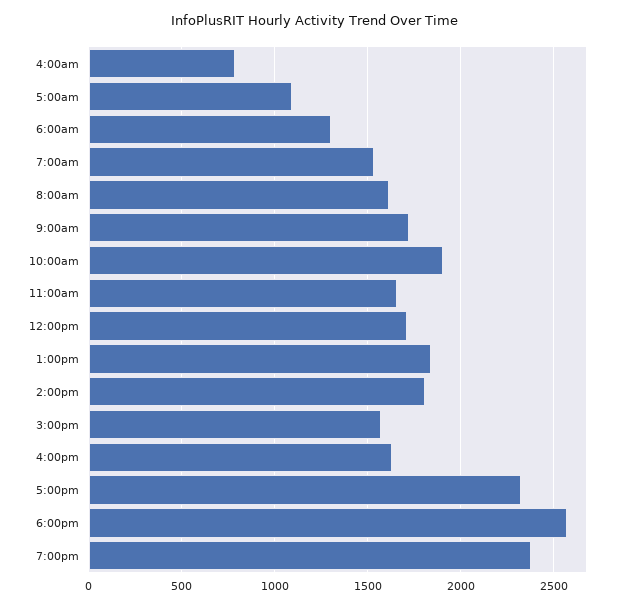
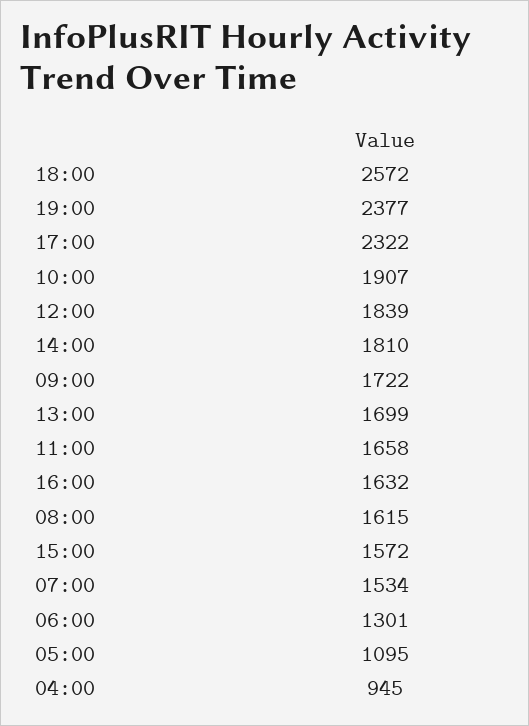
4:00am: 800 -> 945
12:00pm: 1700 -> 1839
1:00pm: 1850 -> 1699

